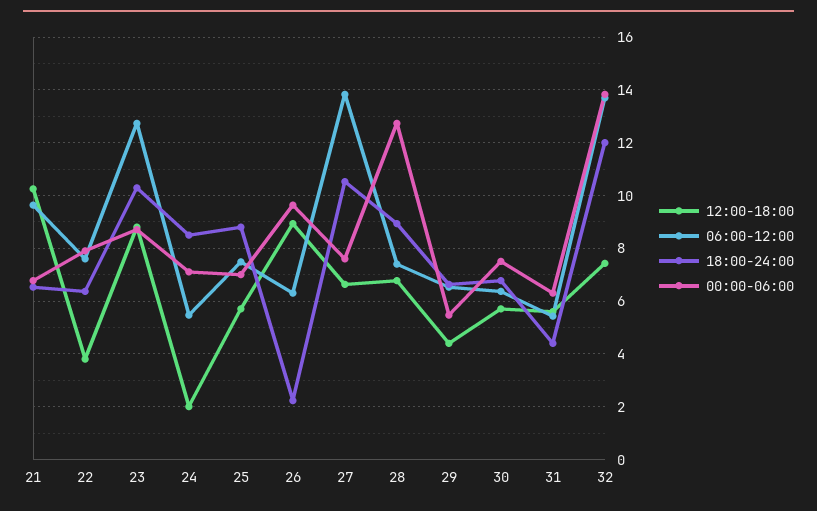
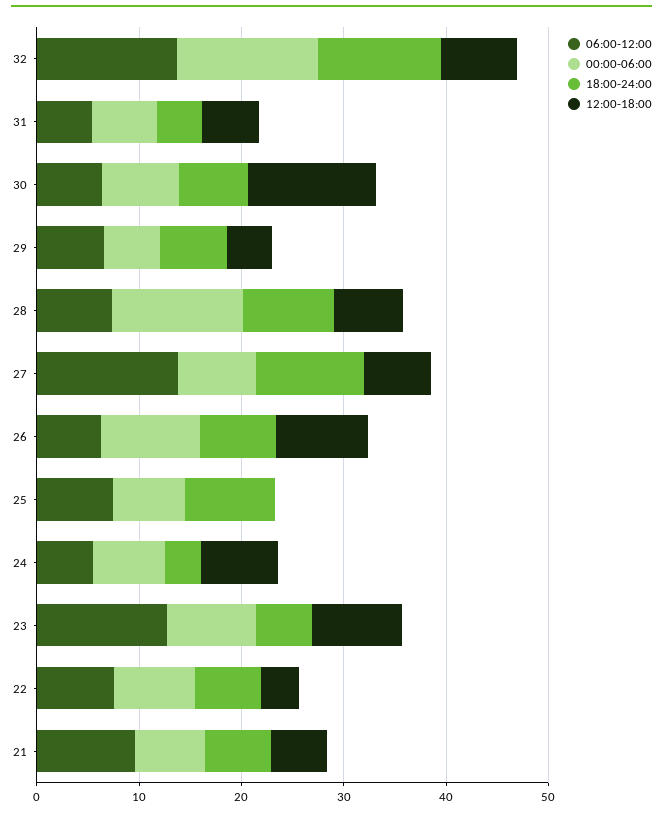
12:00-18:00, 21: 10.25 -> 6
18:00-24:00, 23: 10.25 -> 6
12:00-18:00, 24: 2 -> 8
18:00-24:00, 24: 8.5 -> 4
12:00-18:00, 25: 5.75 -> 0
18:00-24:00, 26: 2.25 -> 8
12:00-18:00, 30: 5.75 -> 12

